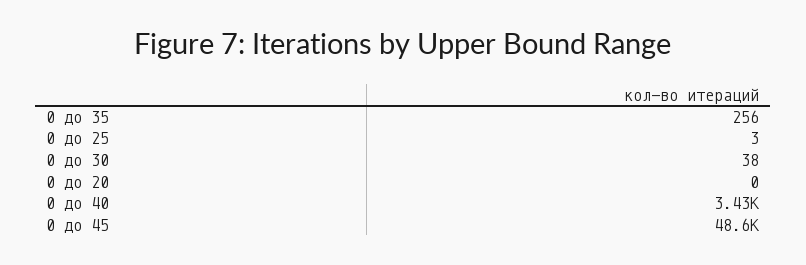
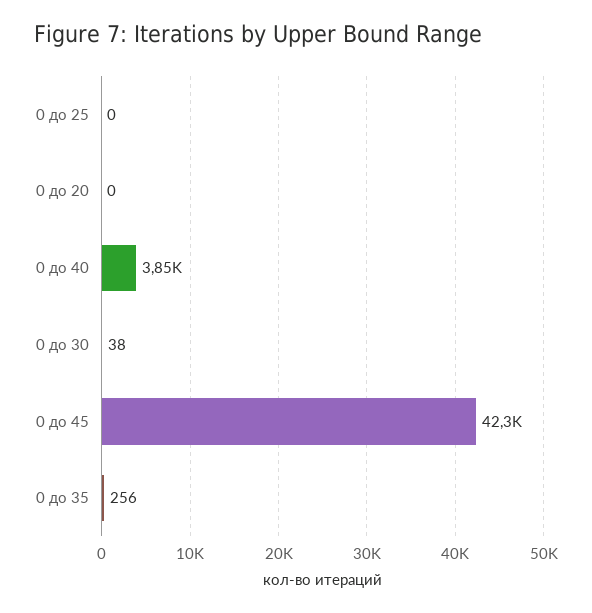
0 до 25: 3 -> 0
0 до 40: 3430 -> 3850
0 до 45: 48600 -> 42300

